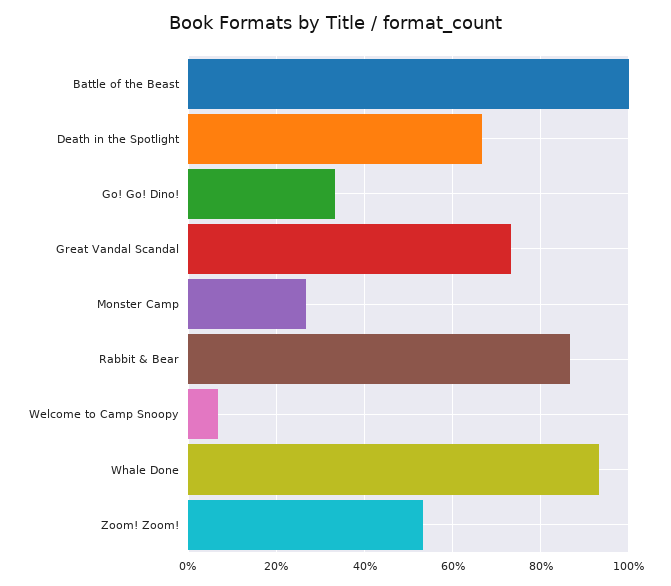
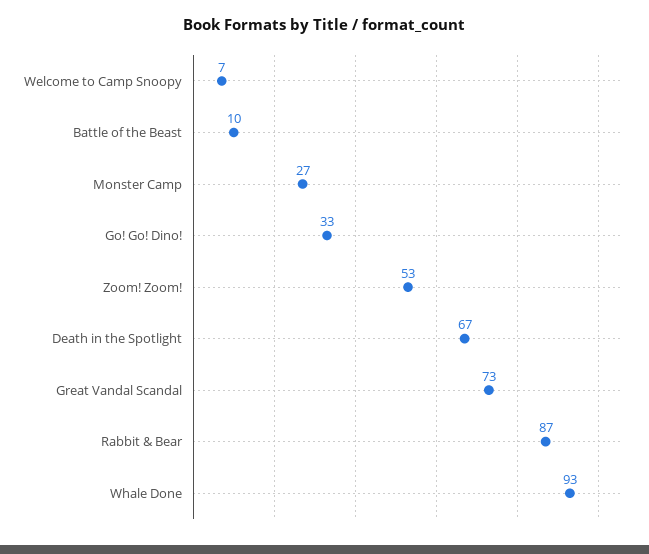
Battle of the Beast: 100 -> 10

